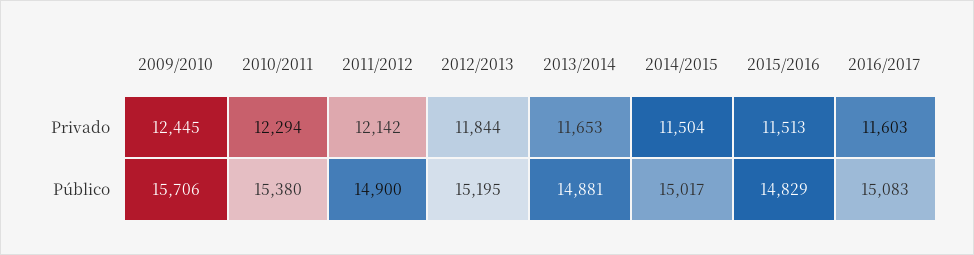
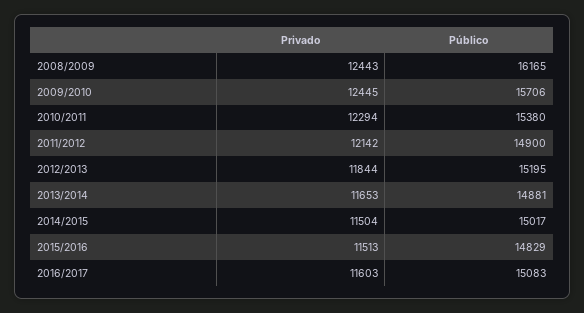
2008/2009, Privado: none -> 12443
2008/2009, Público: none -> 16165

